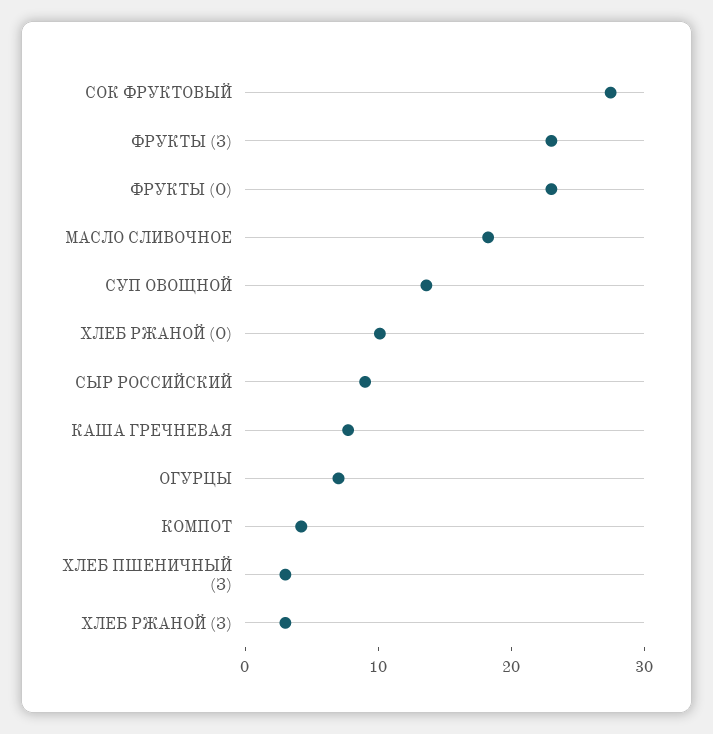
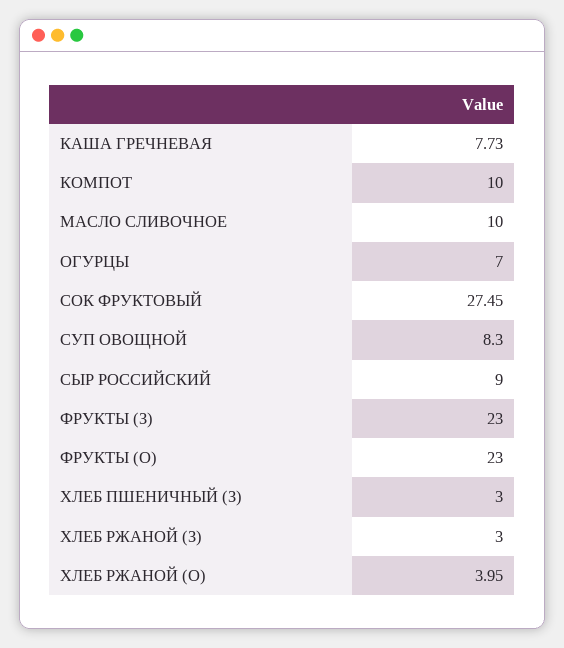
МАСЛО СЛИВОЧНОЕ: 18 -> 10
СУП ОВОЩНОЙ: 14 -> 8.3
ХЛЕБ РЖАНОЙ (О): 10 -> 3.95
КОМПОТ: 4 -> 10

